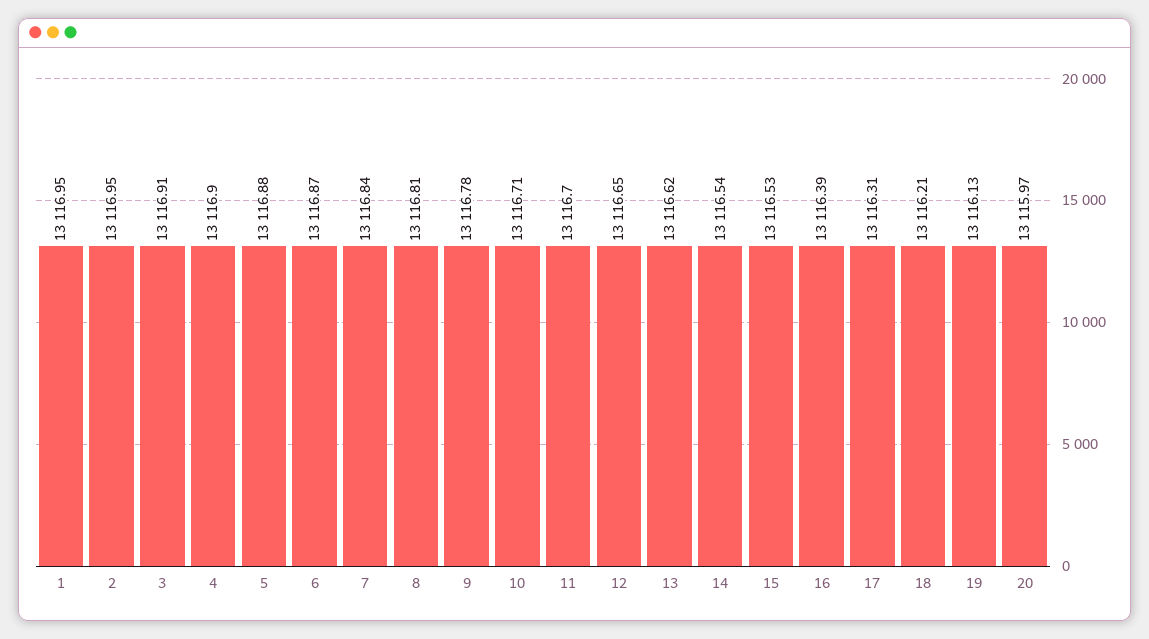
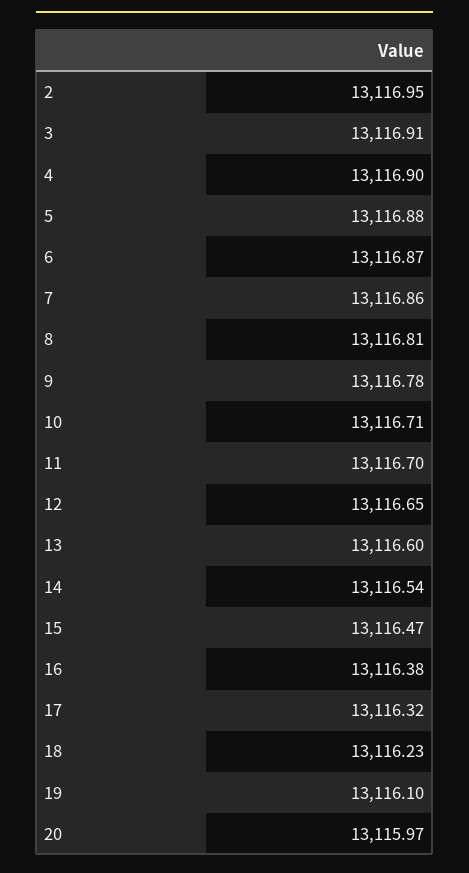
1: 13116.95 -> none
7: 13116.84 -> 13116.86
13: 13116.62 -> 13116.6
15: 13116.53 -> 13116.47
16: 13116.39 -> 13116.38
17: 13116.31 -> 13116.32
18: 13116.21 -> 13116.23
19: 13116.13 -> 13116.1

